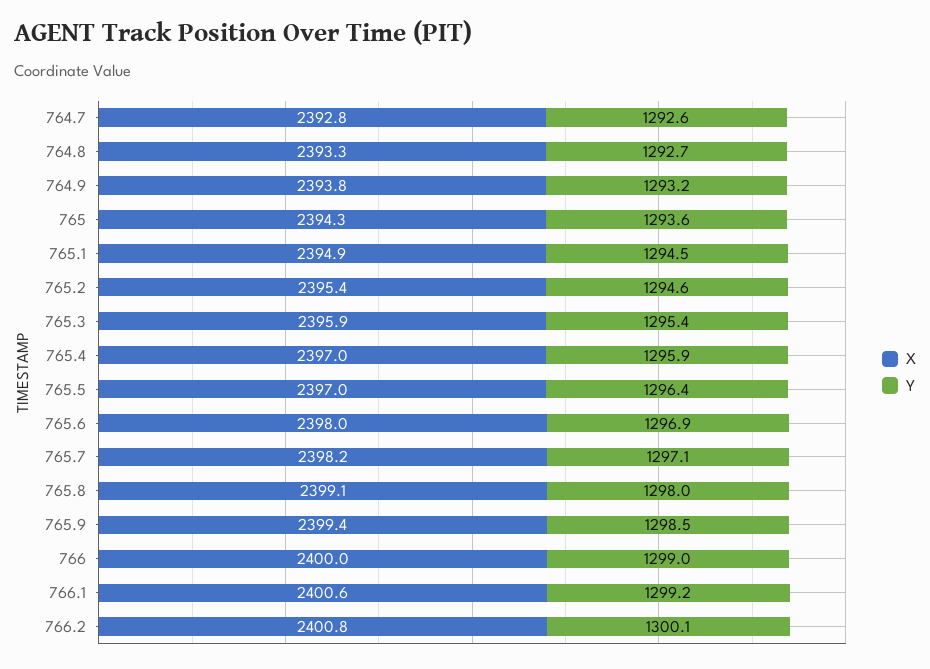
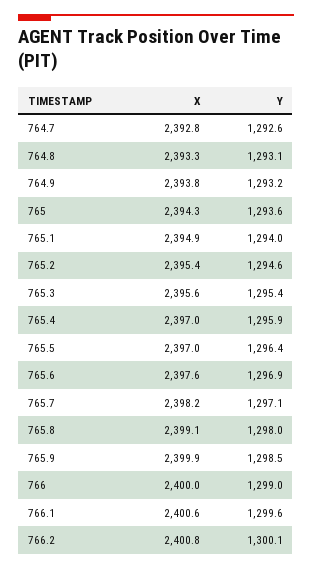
Y, 764.8: 1292.7 -> 1293.1
Y, 765.1: 1294.5 -> 1294
X, 765.3: 2395.9 -> 2395.6
X, 765.6: 2398 -> 2397.6
X, 765.9: 2399.4 -> 2399.9
Y, 766.1: 1299.2 -> 1299.6

